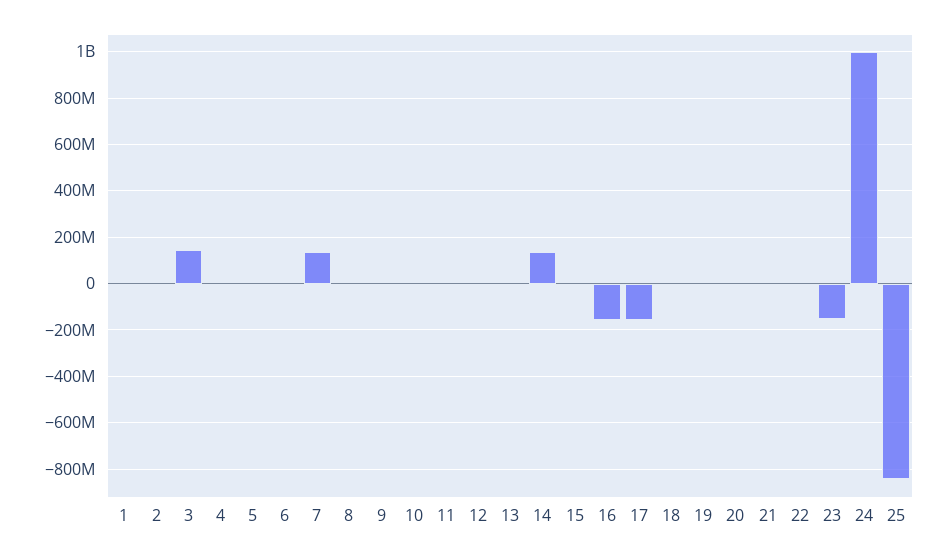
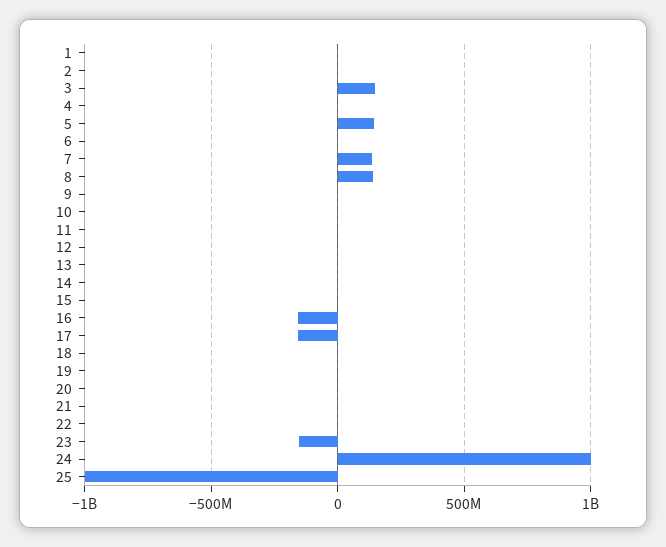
5: 0 -> 150000000
8: 0 -> 150000000
14: 150000000 -> 0
25: -850000000 -> -1000000000

